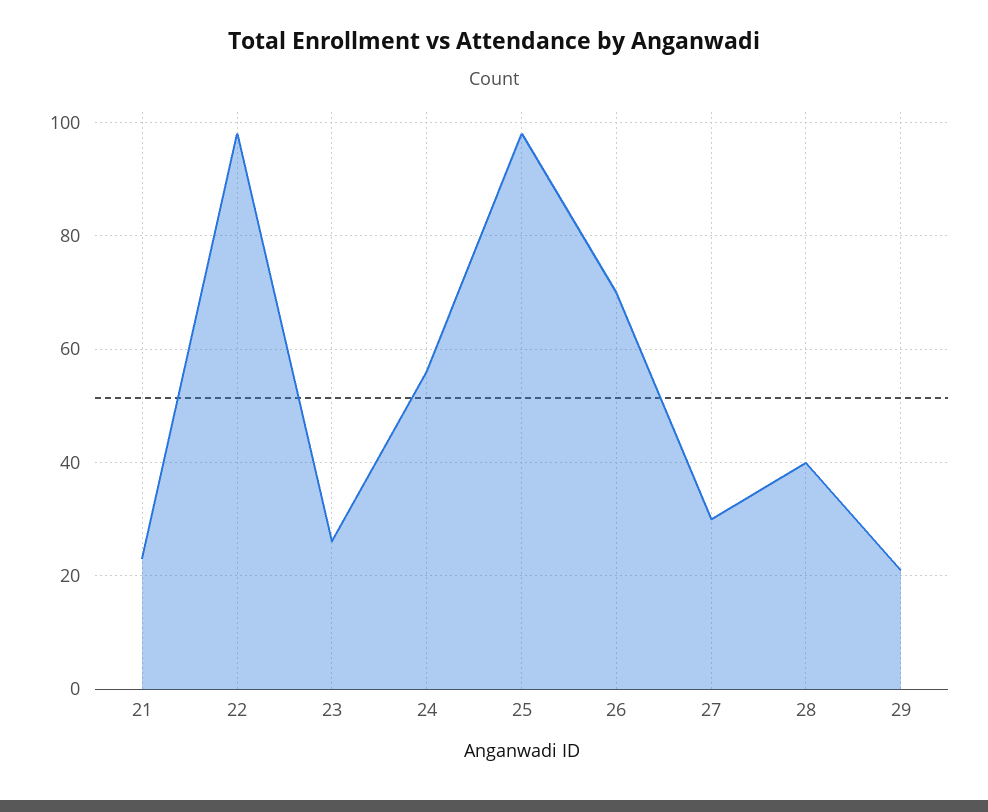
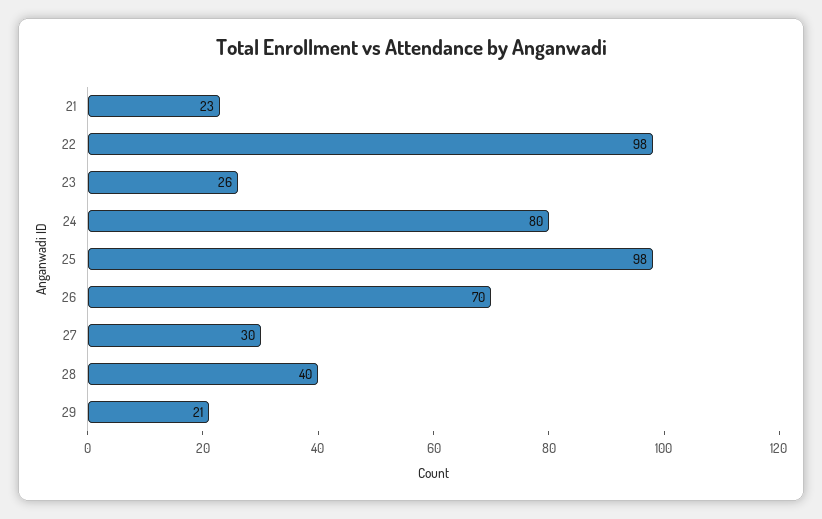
24: 55 -> 80

